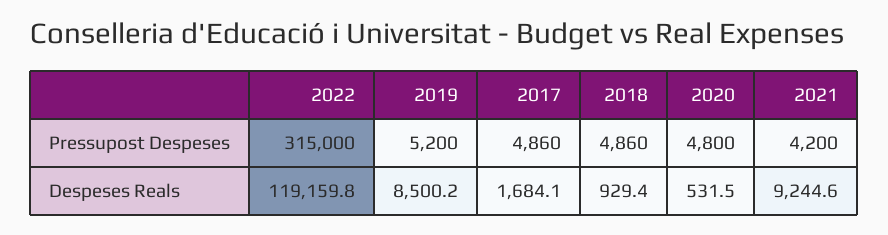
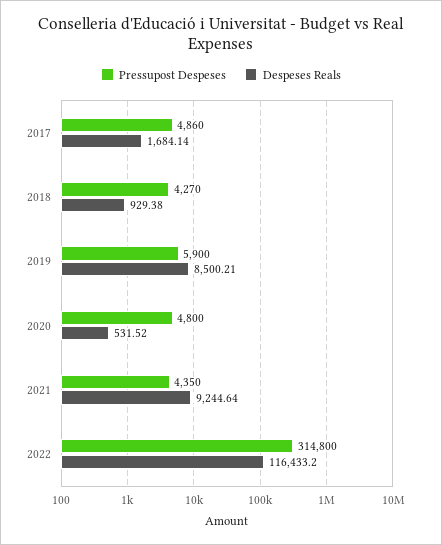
Pressupost Despeses, 2022: 315000 -> 314800
Pressupost Despeses, 2019: 5200 -> 5900
Pressupost Despeses, 2018: 4860 -> 4270
Pressupost Despeses, 2021: 4200 -> 4350
Despeses Reals, 2022: 119159.8 -> 116433.2

